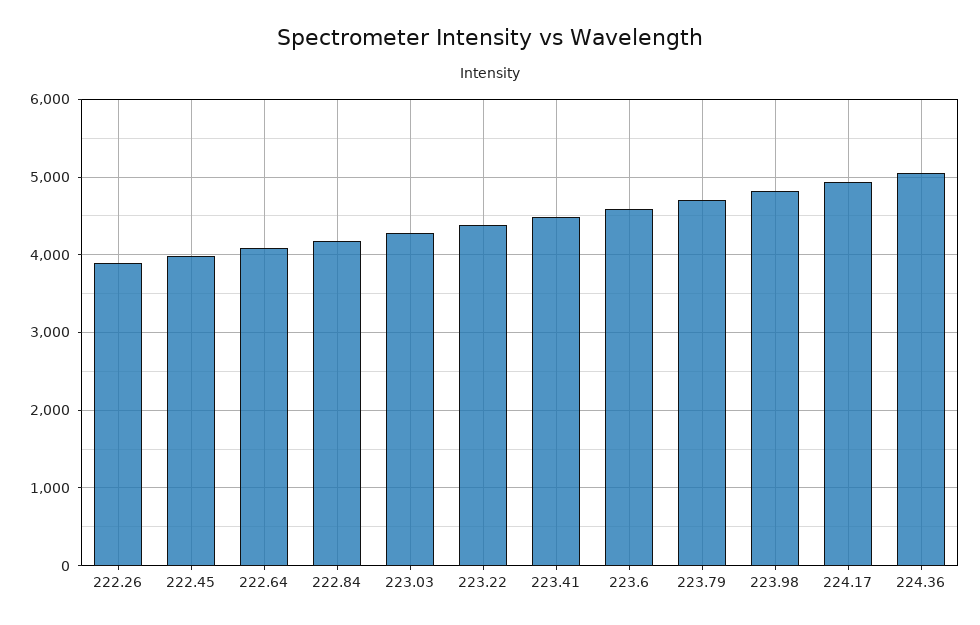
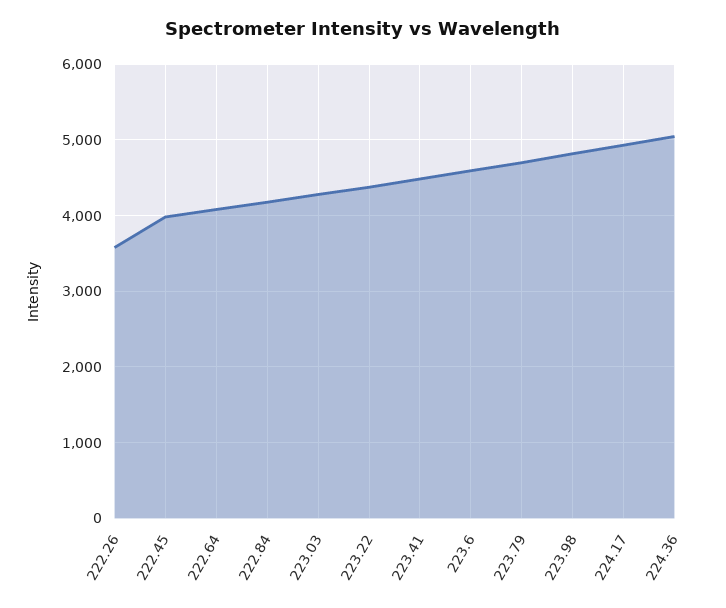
222.26: 3900 -> 3600

